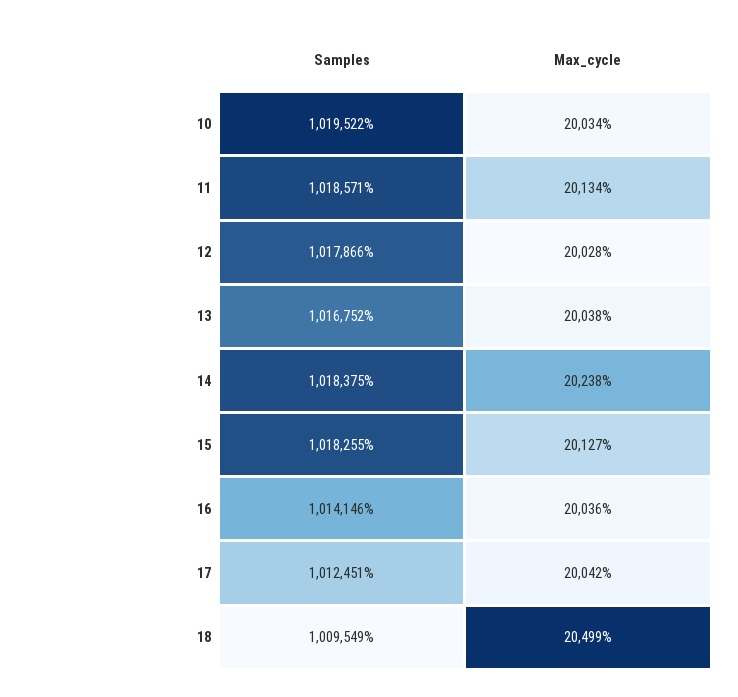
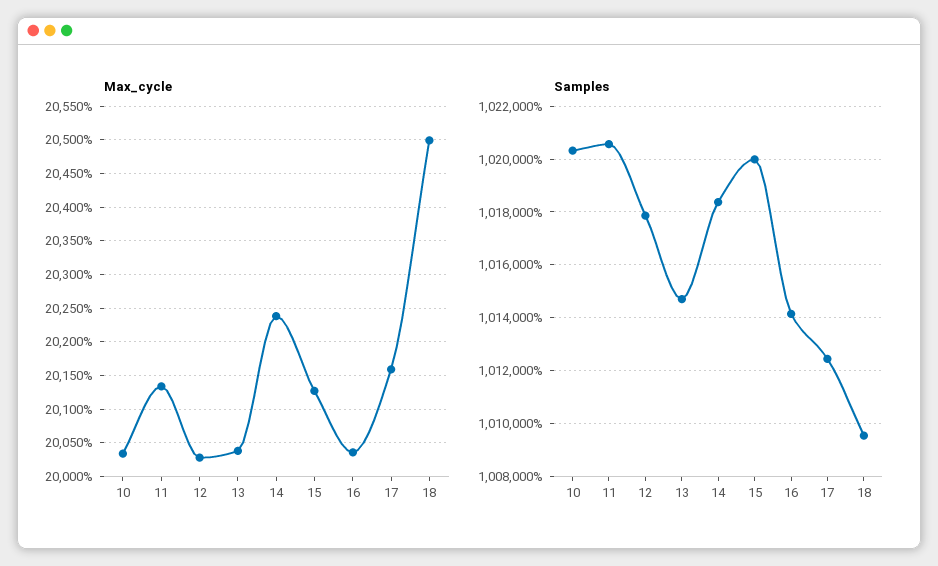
Samples, 10: 1019522 -> 1020250
Samples, 11: 1018571 -> 1020500
Samples, 13: 1016752 -> 1014750
Samples, 15: 1018255 -> 1020000
Max_cycle, 17: 20042 -> 20160

